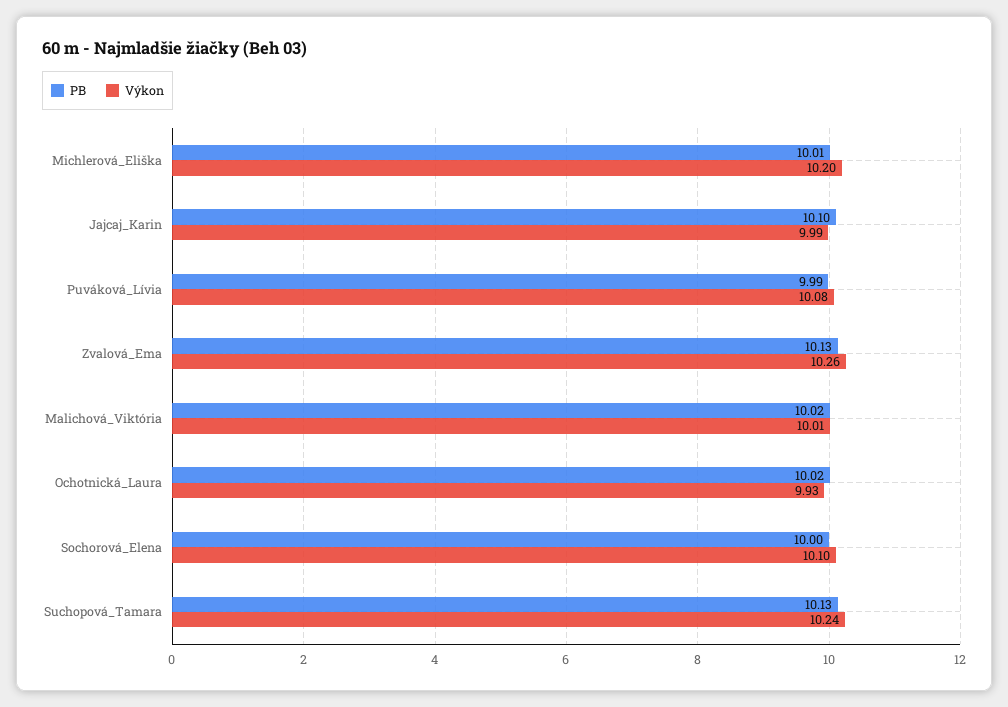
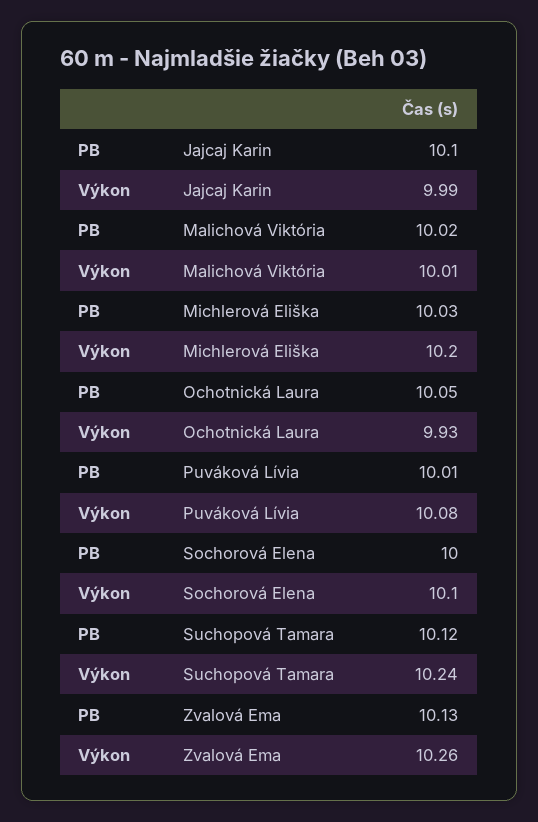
PB, Michlerová_Eliška: 10.01 -> 10.03
PB, Puváková_Lívia: 9.99 -> 10.01
PB, Ochotnická_Laura: 10.02 -> 10.05
PB, Suchopová_Tamara: 10.13 -> 10.12

